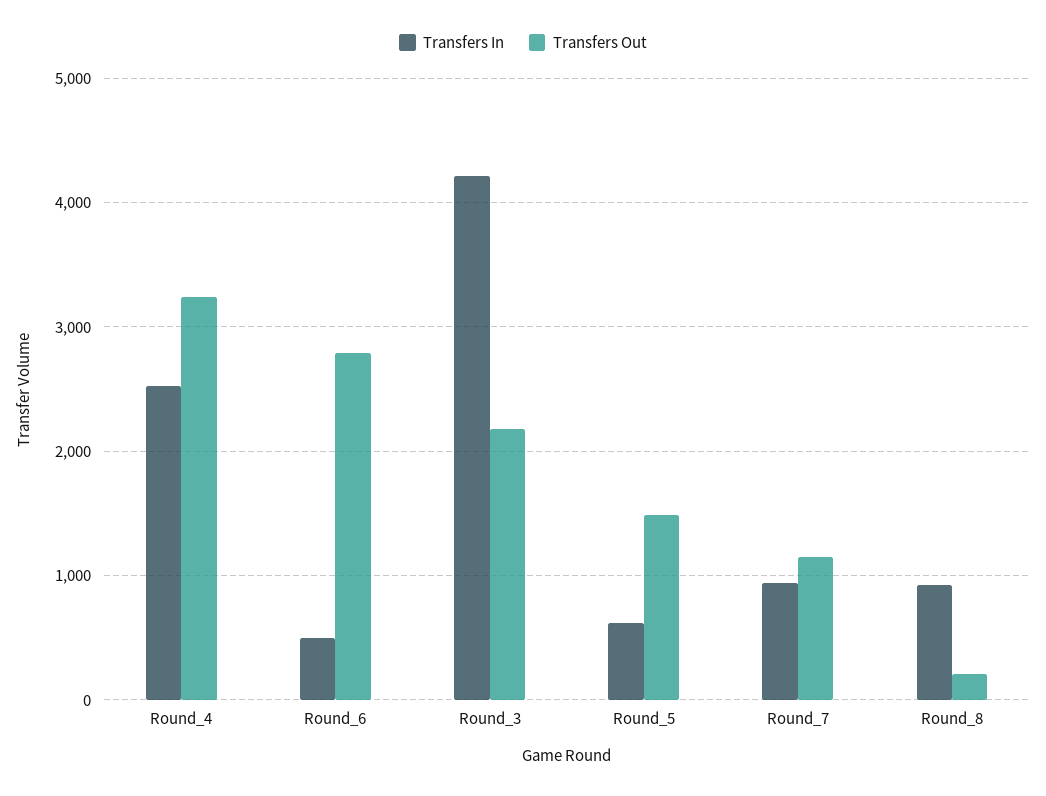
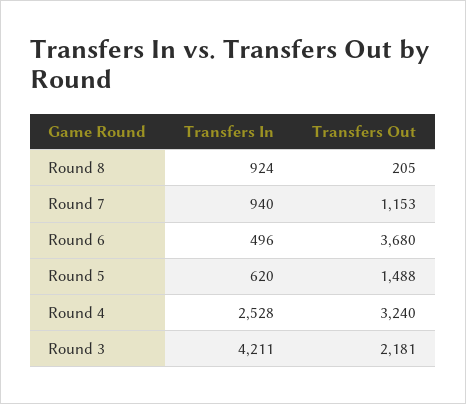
Transfers Out, Round_6: 2800 -> 3680

